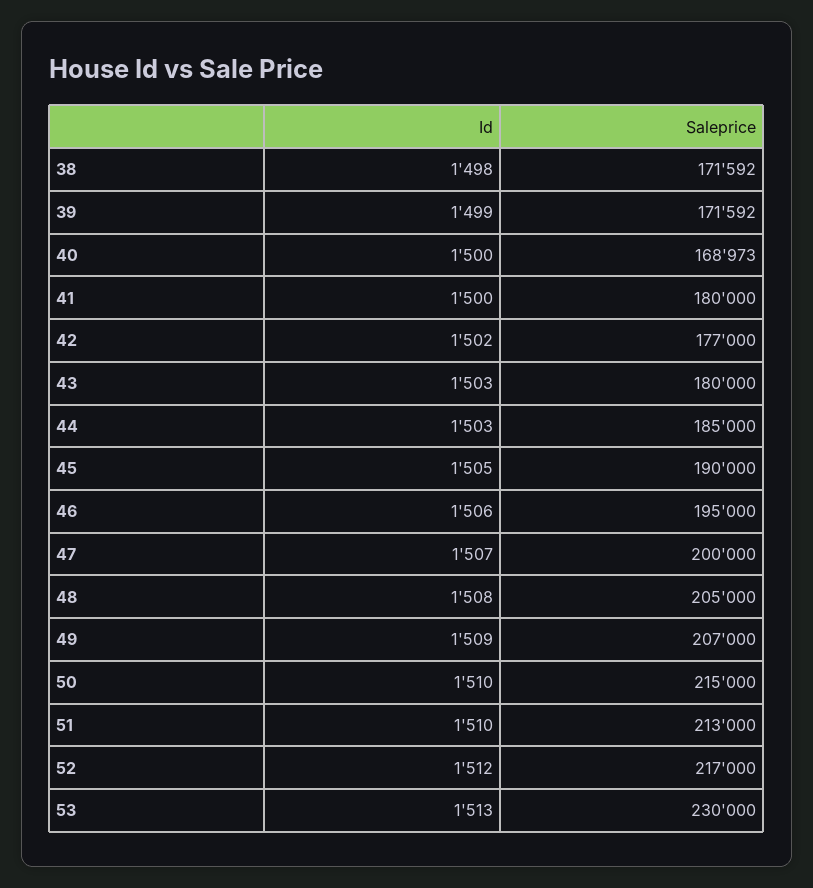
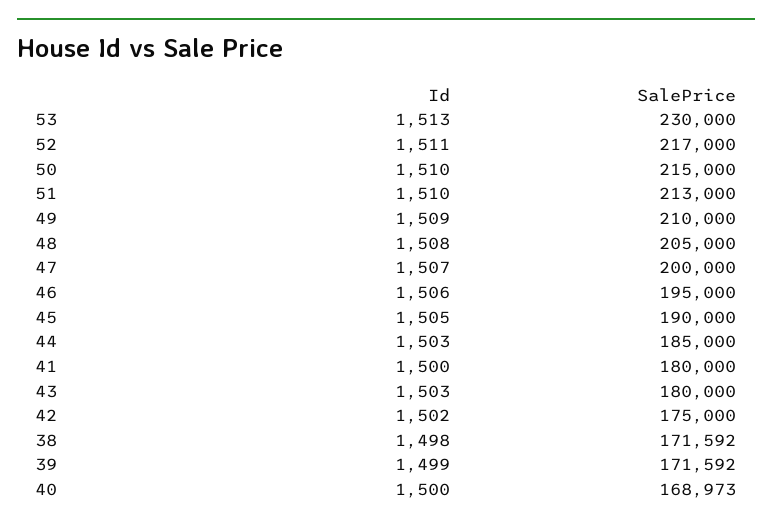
Saleprice, 42: 177000 -> 175000
Saleprice, 49: 207000 -> 210000
Id, 52: 1512 -> 1511

